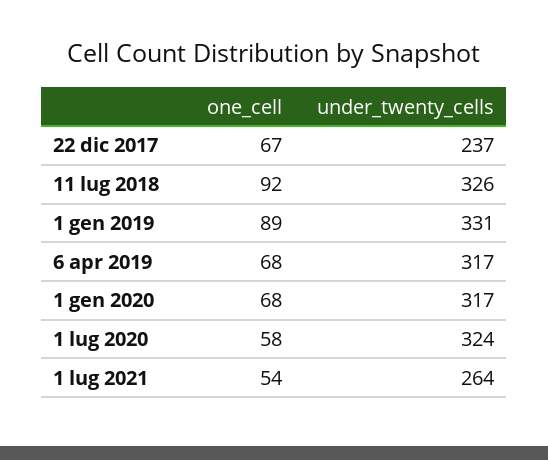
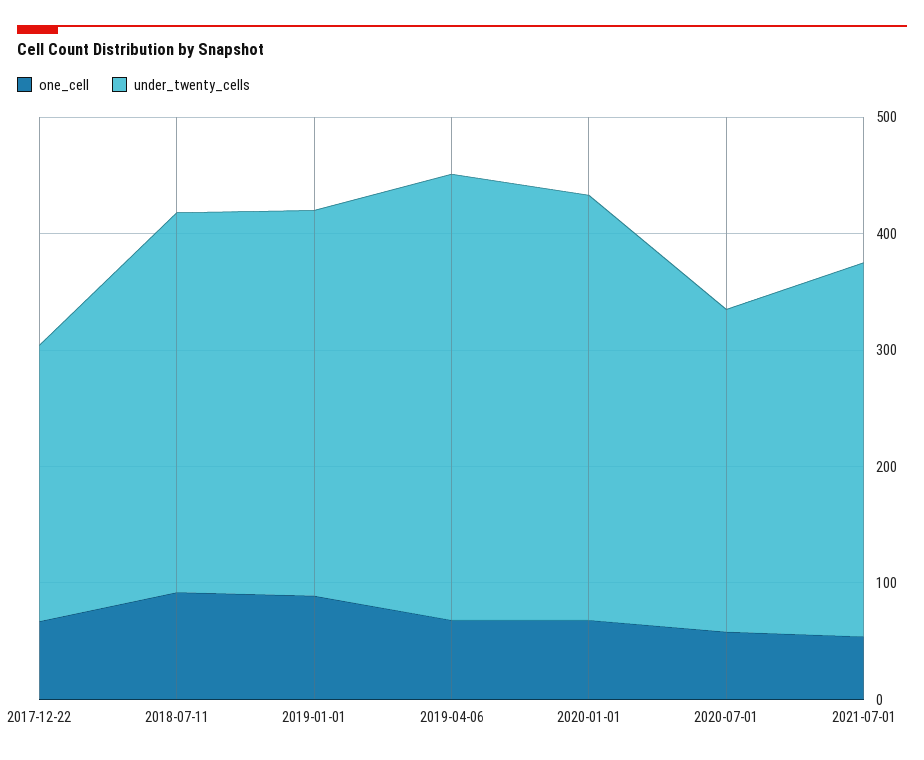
under_twenty_cells, 6 apr 2019: 317 -> 380
under_twenty_cells, 1 gen 2020: 317 -> 360
under_twenty_cells, 1 lug 2020: 324 -> 280
under_twenty_cells, 1 lug 2021: 264 -> 320

